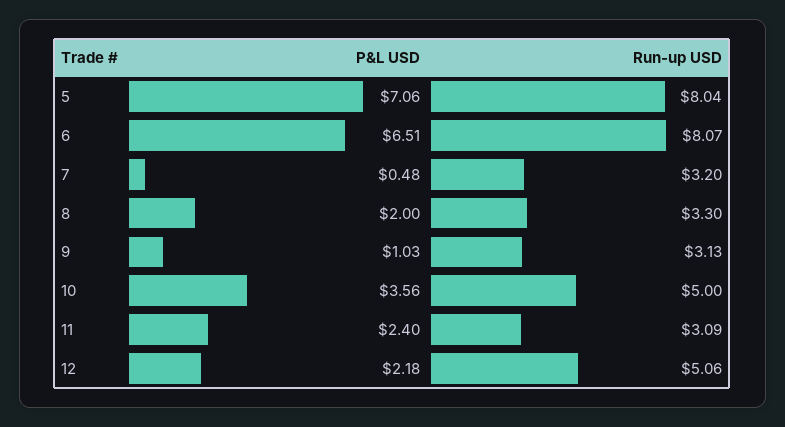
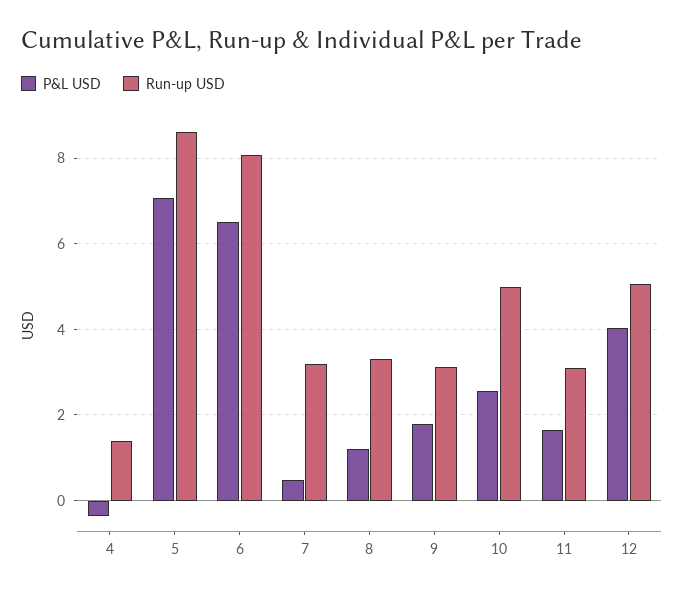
Run-up USD, 5: 8.04 -> 8.6
P&L USD, 8: 2 -> 1.2
P&L USD, 9: 1.03 -> 1.8
P&L USD, 10: 3.56 -> 2.6
P&L USD, 11: 2.4 -> 1.6
P&L USD, 12: 2.18 -> 4
P&L USD, 4: none -> -0.4
Run-up USD, 4: none -> 1.4

